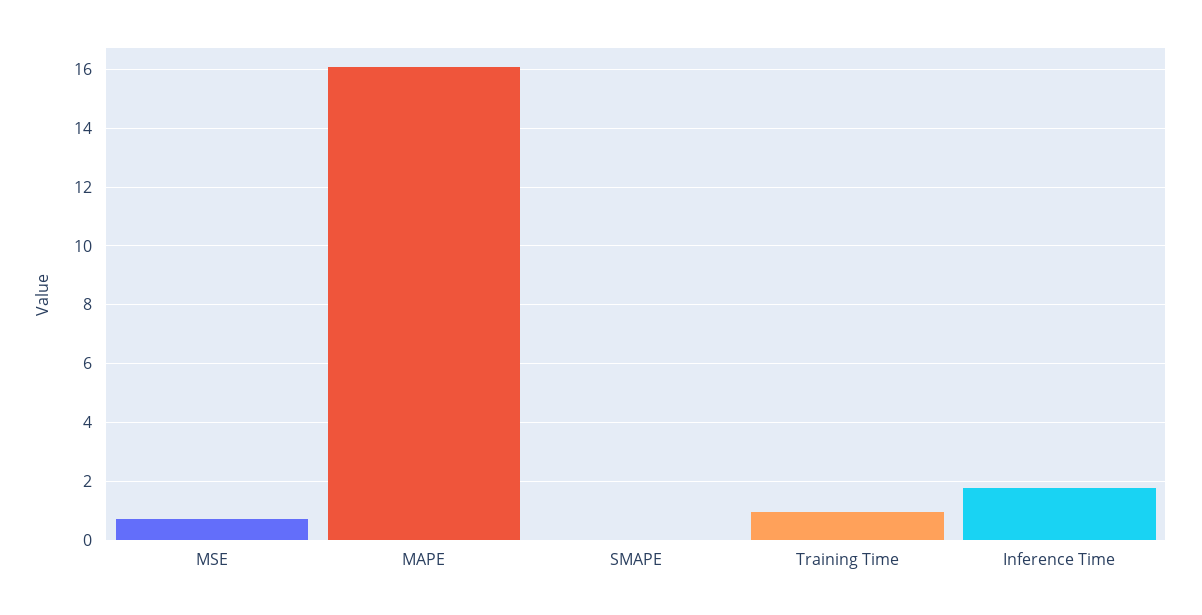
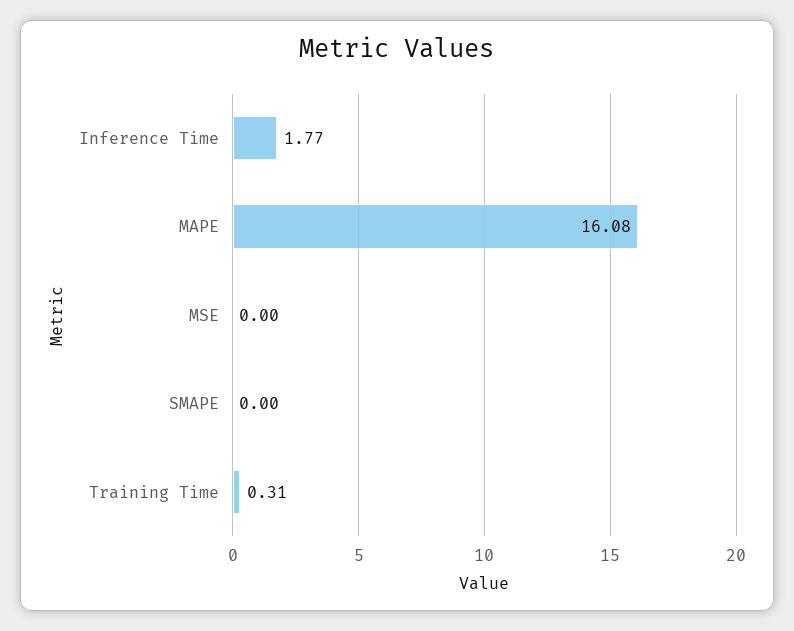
MSE: 0.75 -> 0
Training Time: 1 -> 0.31

